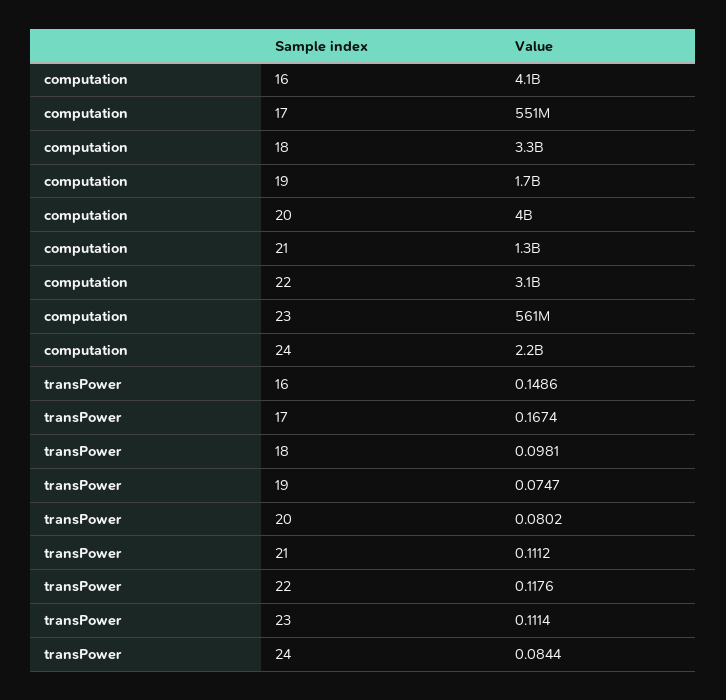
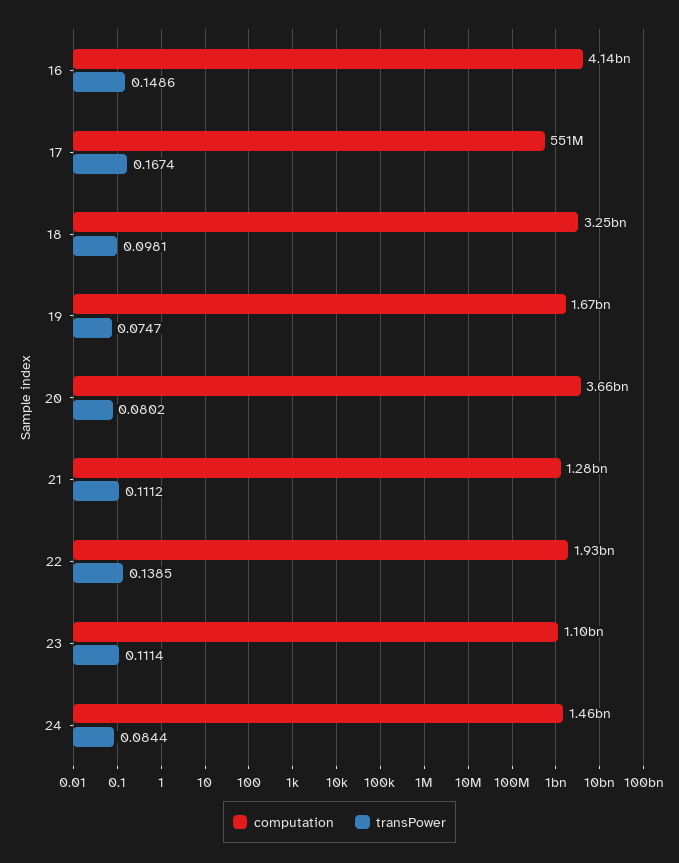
computation, 20: 4000000000 -> 3660000000
computation, 22: 3100000000 -> 1930000000
computation, 23: 561000000 -> 1100000000
computation, 24: 2200000000 -> 1460000000
transPower, 22: 0.1176 -> 0.1385

